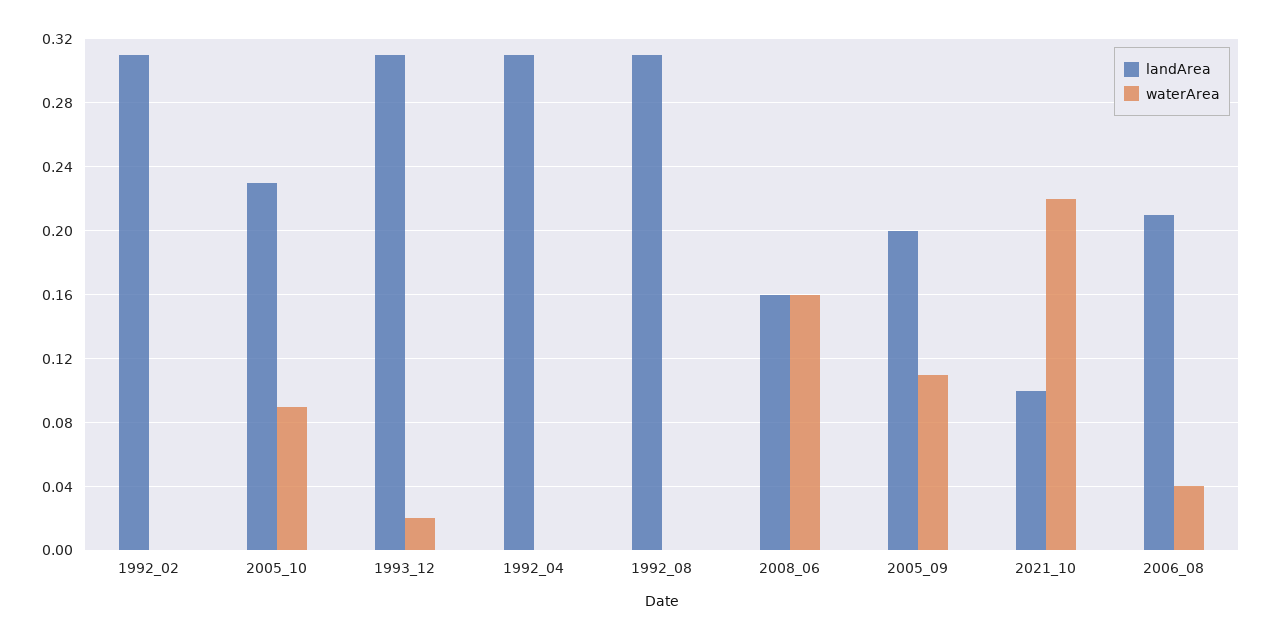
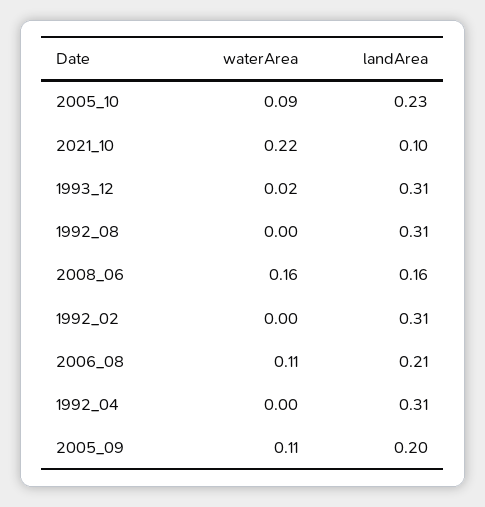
waterArea, 2006_08: 0.04 -> 0.11

